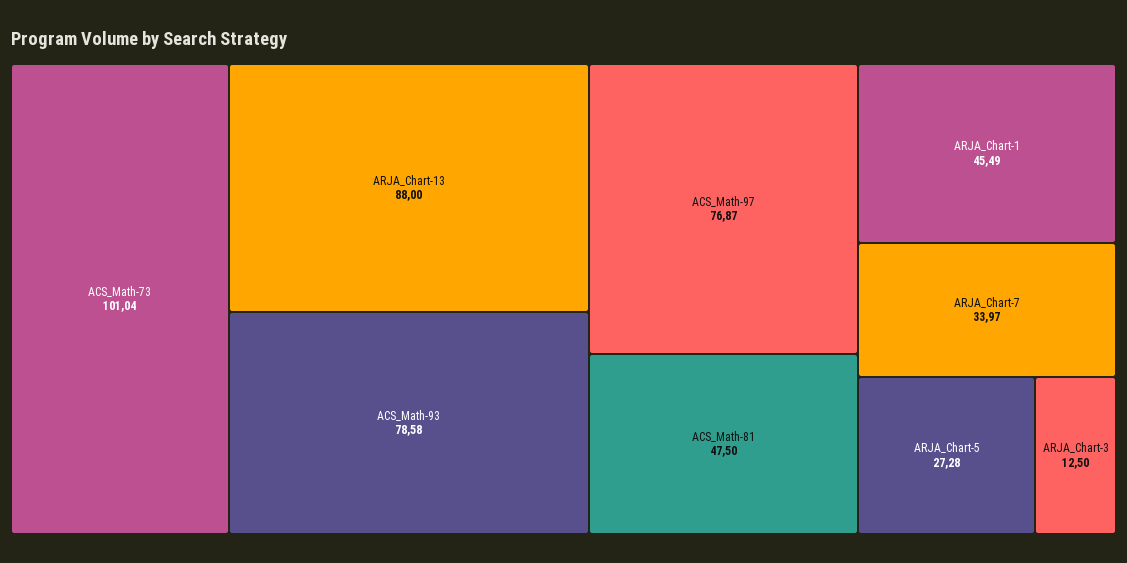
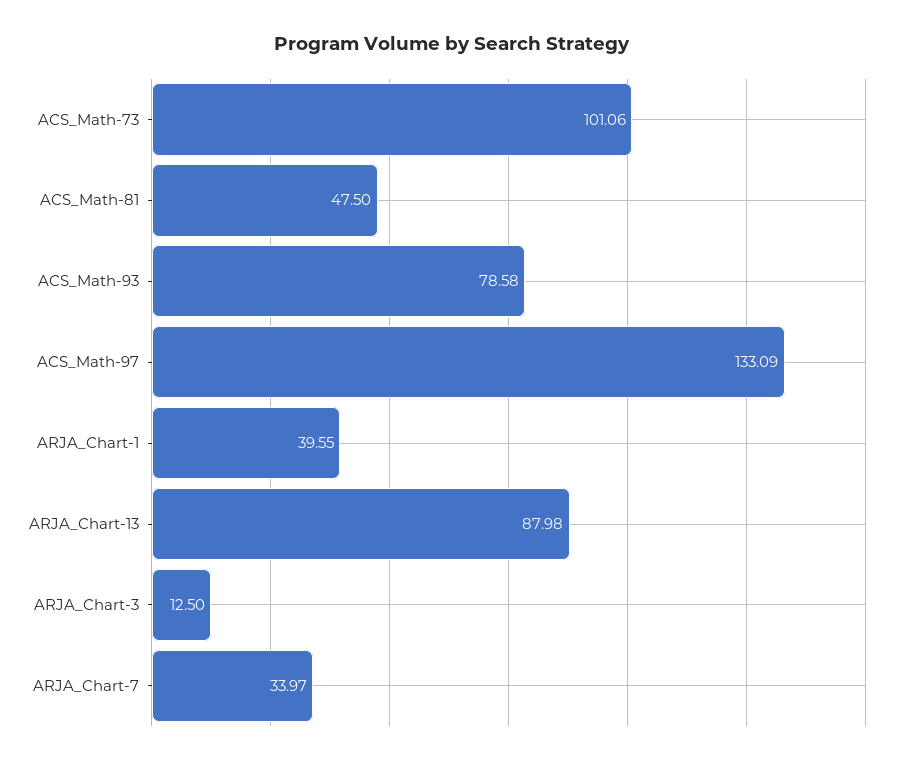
ACS_Math-73: 101.04 -> 101.06
ARJA_Chart-13: 88 -> 87.98
ACS_Math-97: 76.87 -> 133.09
ARJA_Chart-1: 45.49 -> 39.55
ARJA_Chart-5: 27.28 -> none

